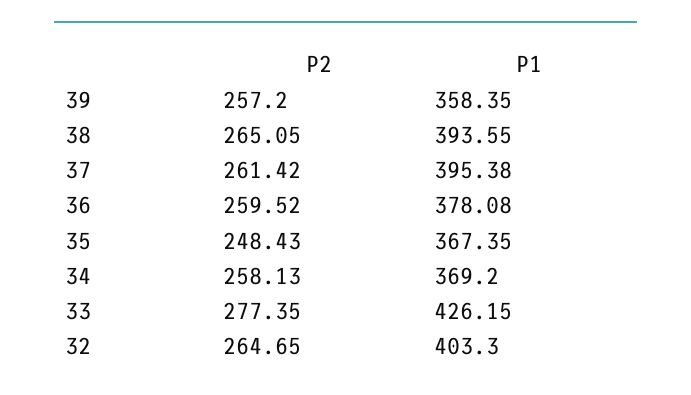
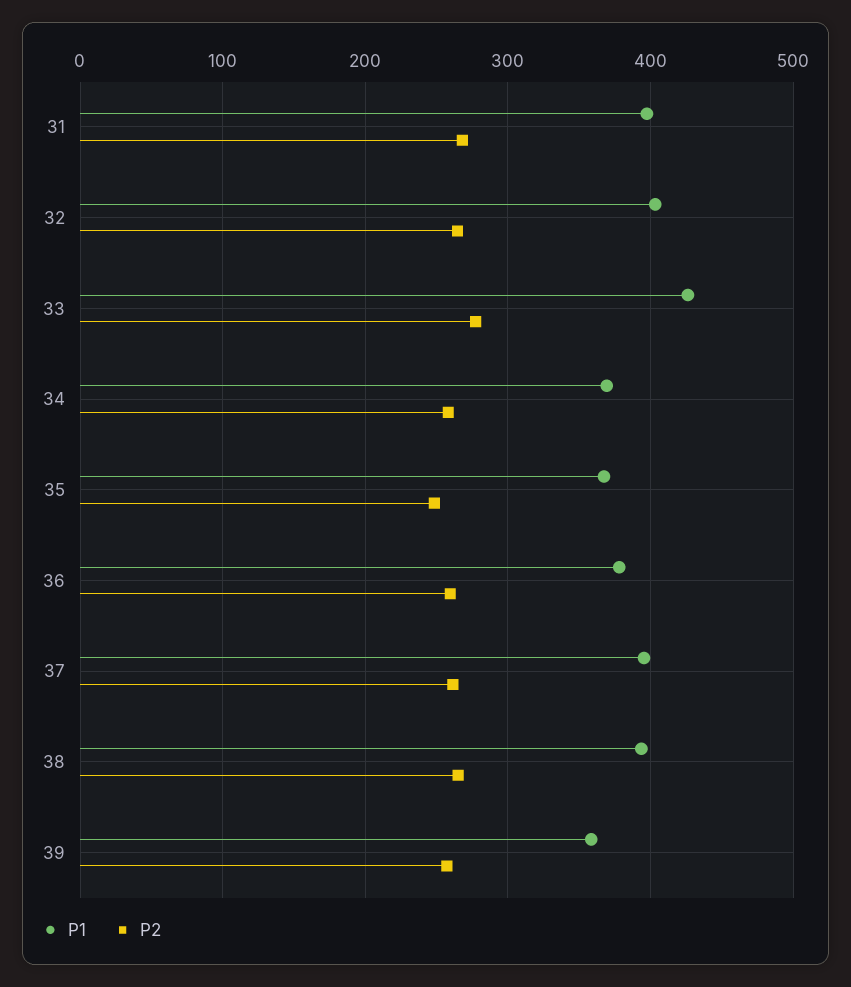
P1, 31: none -> 400
P2, 31: none -> 270

